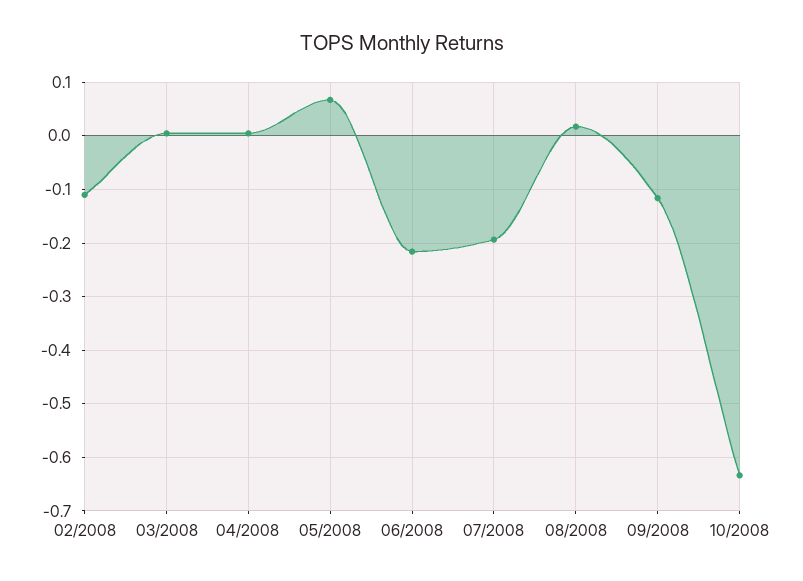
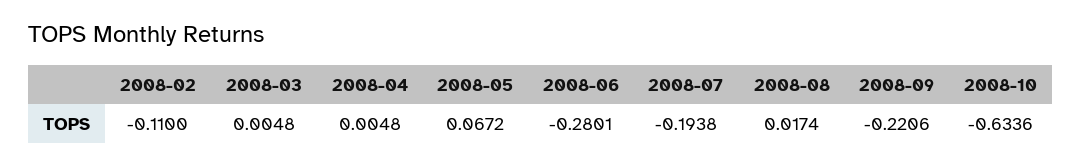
06/2008: -0.22 -> -0.2801
09/2008: -0.12 -> -0.2206

